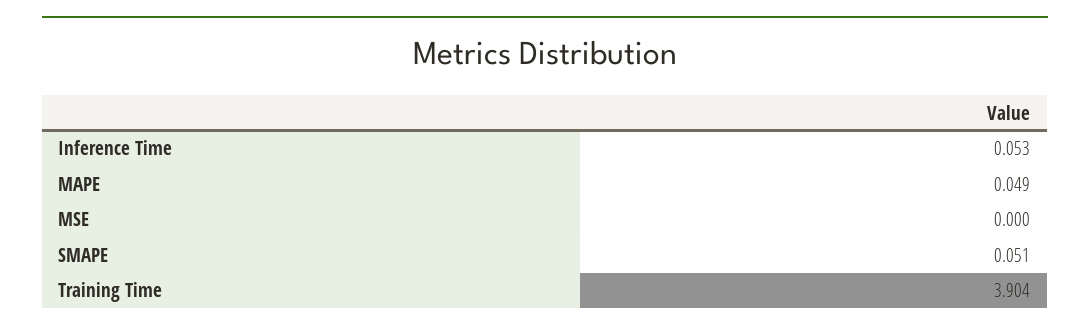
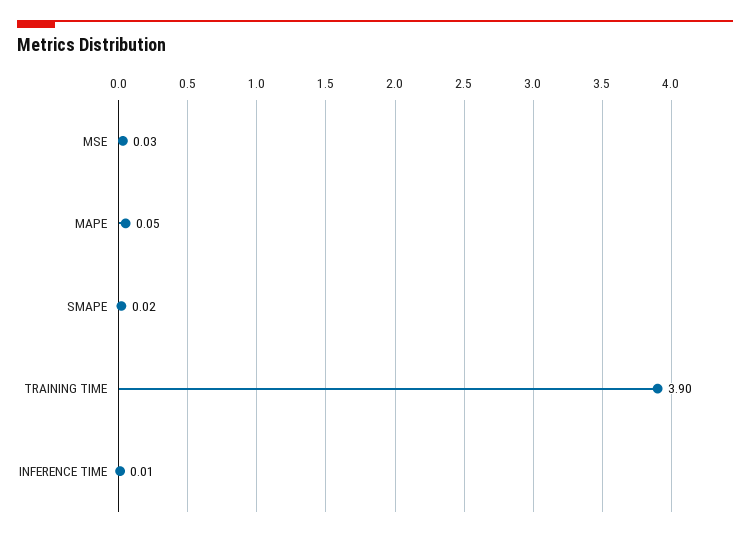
Inference Time: 0.053 -> 0.01
MSE: 0 -> 0.03
SMAPE: 0.051 -> 0.02

